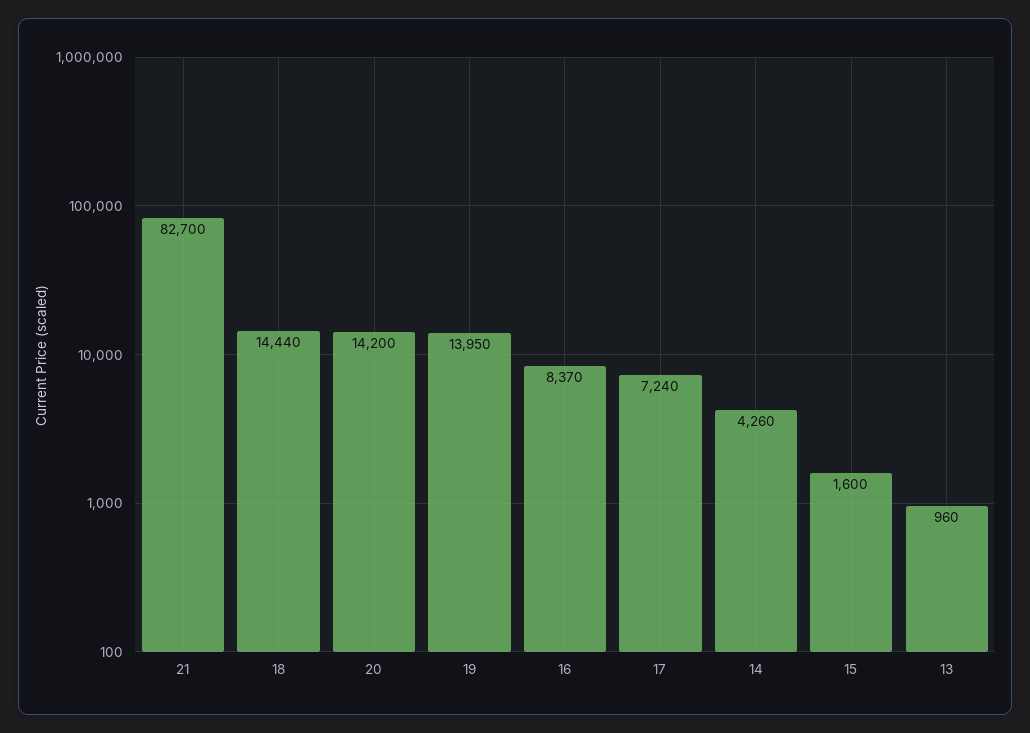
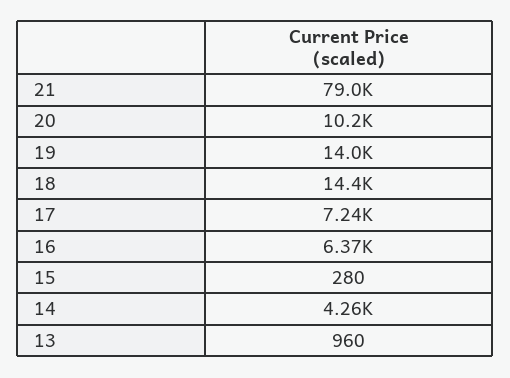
21: 82700 -> 79000
20: 14200 -> 10200
16: 8370 -> 6370
15: 1600 -> 280

